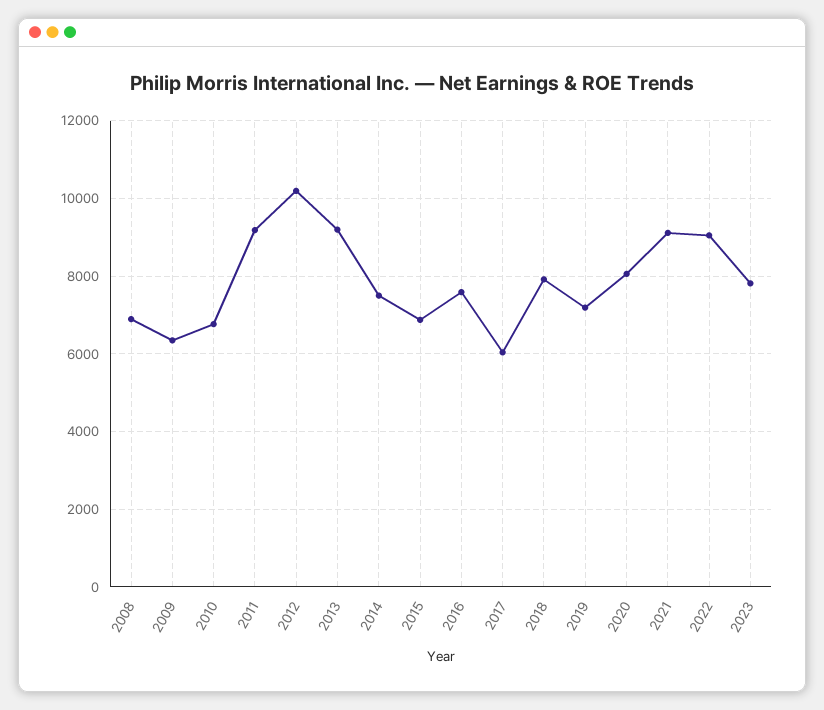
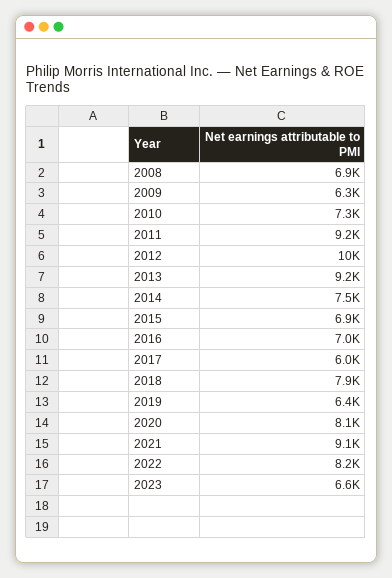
2010: 6800 -> 7300
2016: 7600 -> 7000
2019: 7200 -> 6400
2022: 9000 -> 8200
2023: 7800 -> 6600

